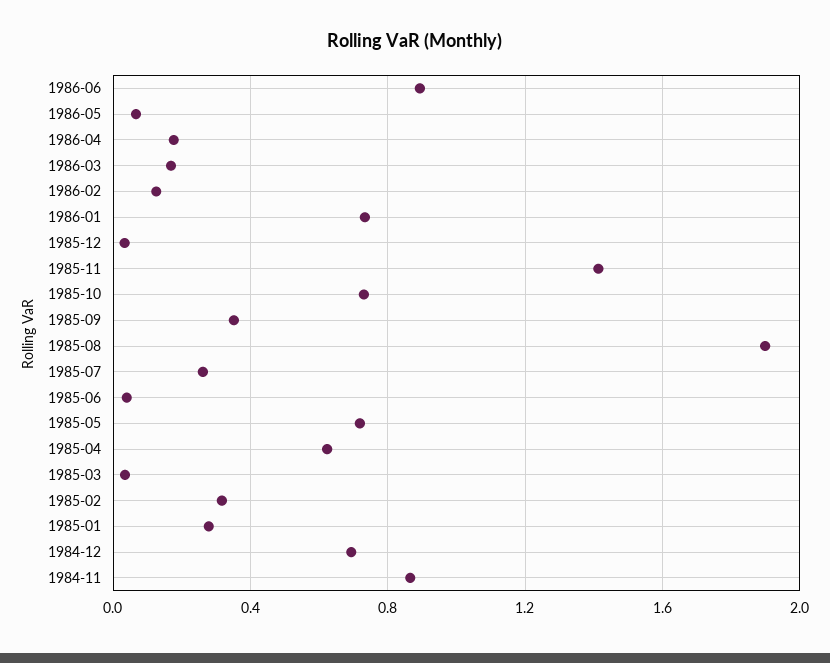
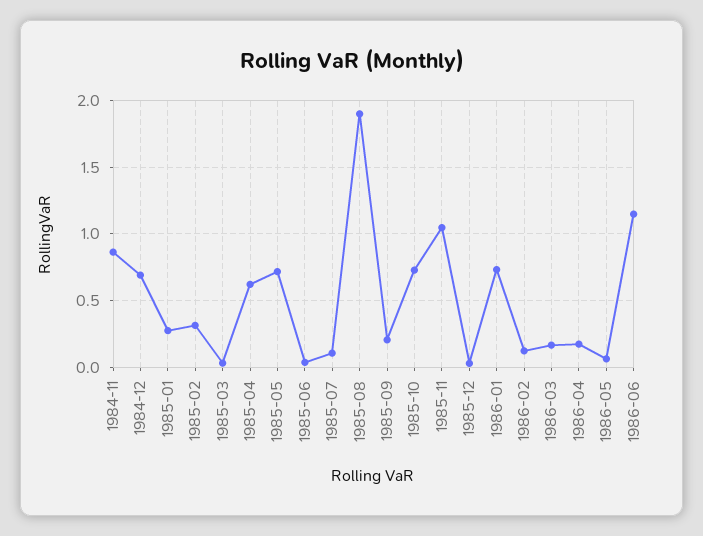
1986-06: 0.9 -> 1.15
1985-11: 1.4 -> 1.05
1985-09: 0.35 -> 0.2
1985-07: 0.25 -> 0.1

